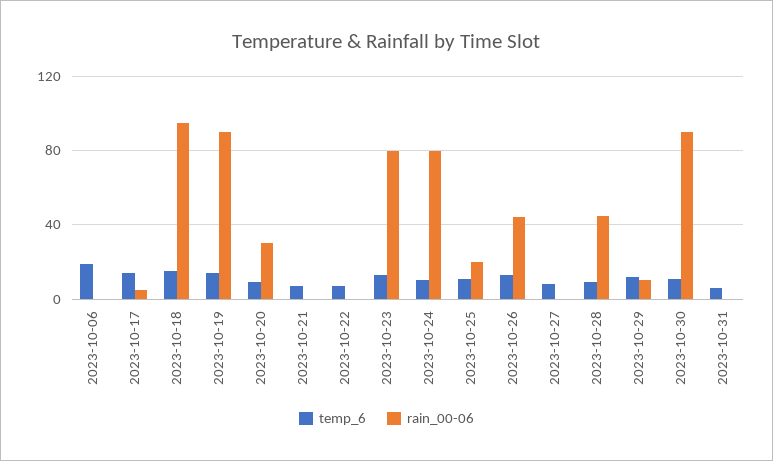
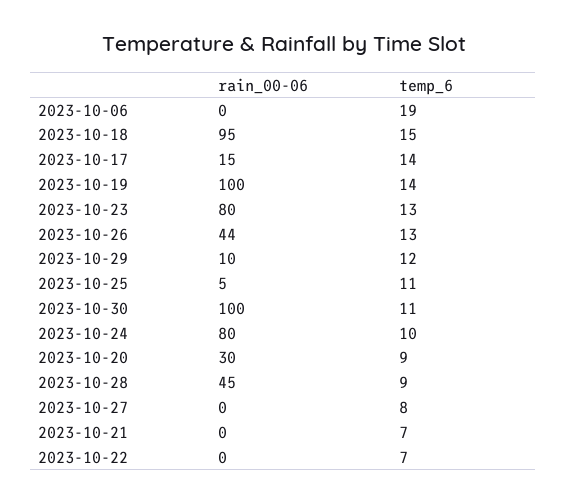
rain_00-06, 2023-10-17: 5 -> 15
rain_00-06, 2023-10-19: 90 -> 100
rain_00-06, 2023-10-25: 20 -> 5
rain_00-06, 2023-10-30: 90 -> 100
temp_6, 2023-10-31: 5 -> none
rain_00-06, 2023-10-31: 0 -> none

